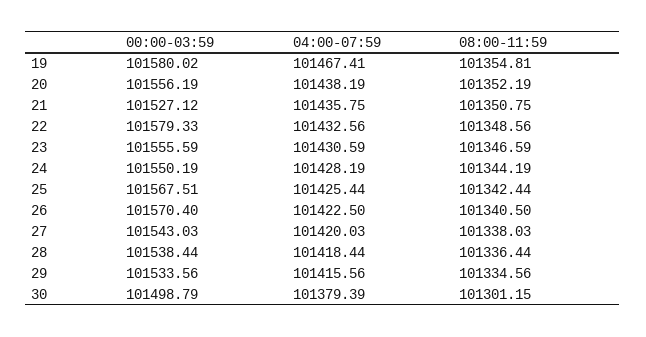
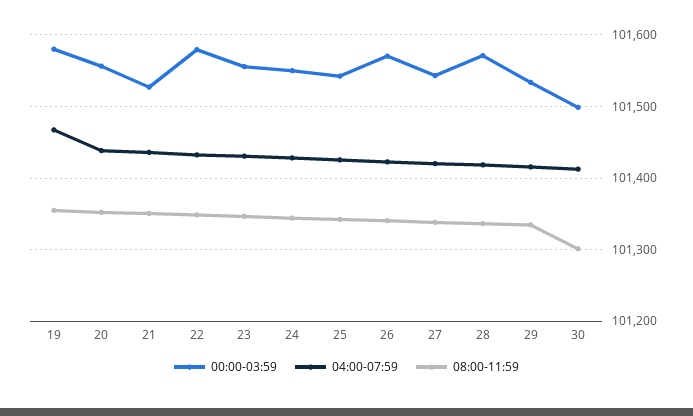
00:00-03:59, 25: 101567.51 -> 101540
00:00-03:59, 28: 101538.44 -> 101570
04:00-07:59, 30: 101379.39 -> 101410

